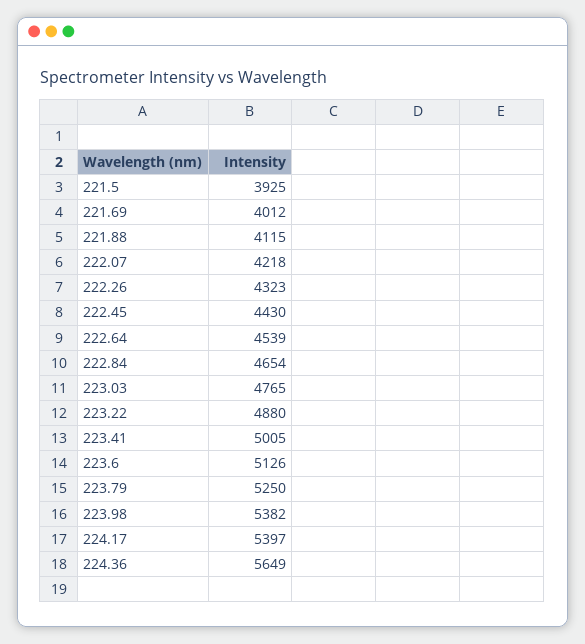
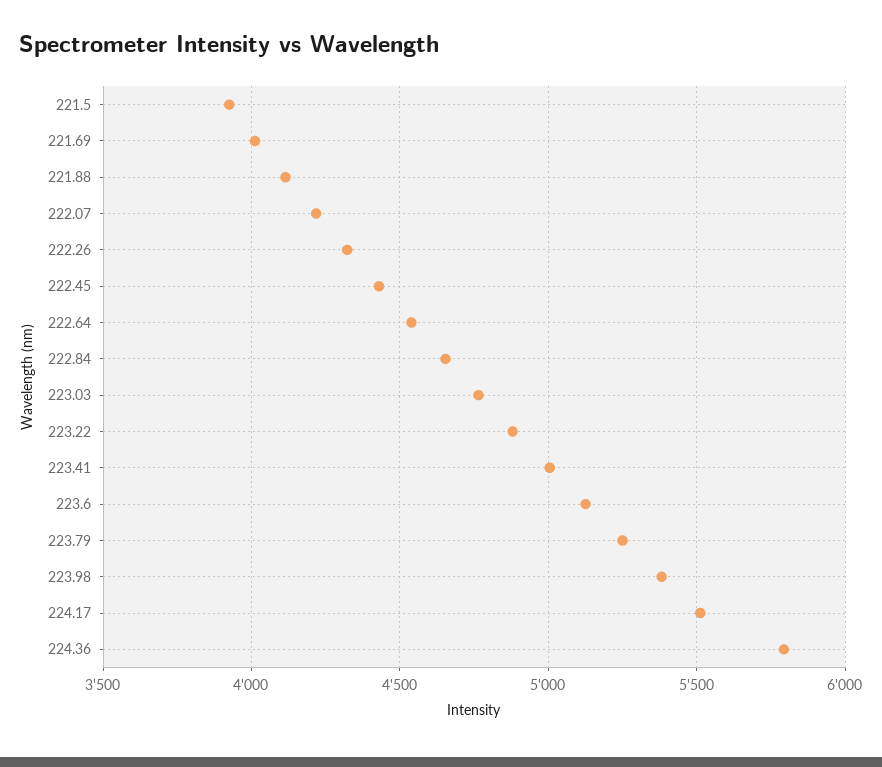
224.17: 5397 -> 5500
224.36: 5649 -> 5800

